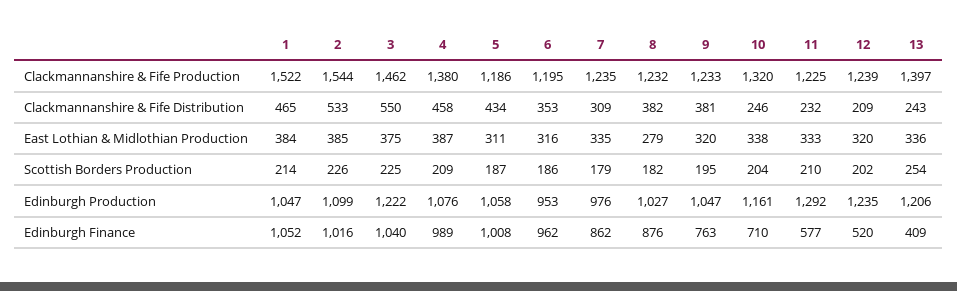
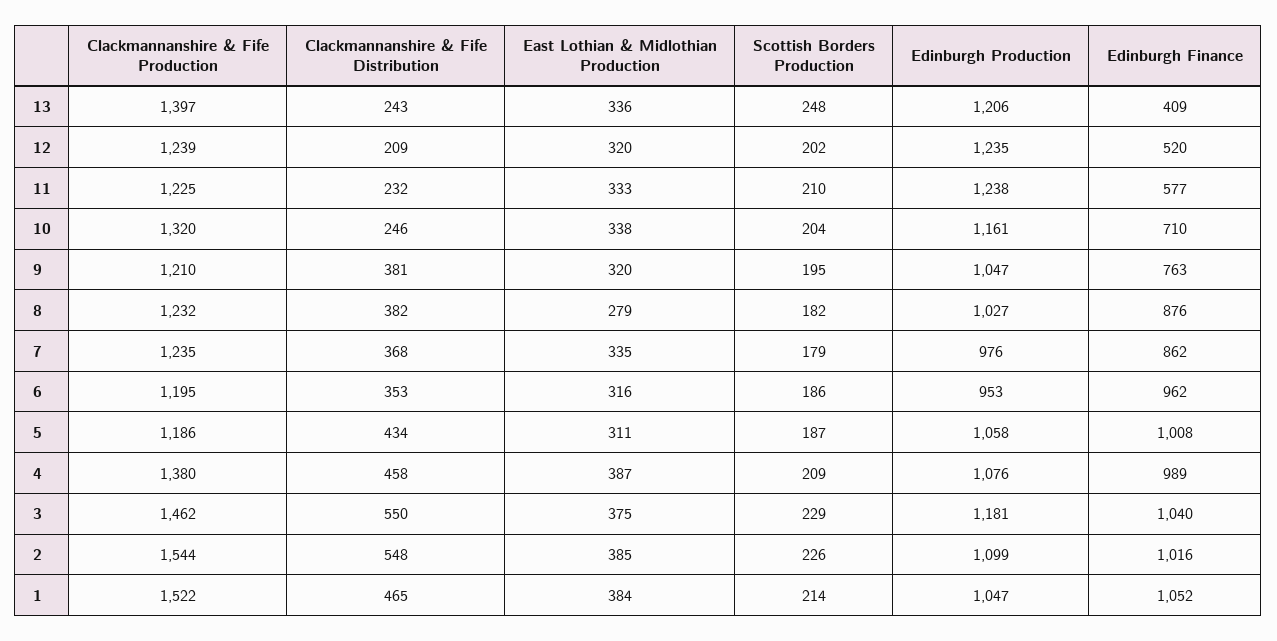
9, Clackmannanshire & Fife Production: 1233 -> 1210
2, Clackmannanshire & Fife Distribution: 533 -> 548
7, Clackmannanshire & Fife Distribution: 309 -> 368
3, Scottish Borders Production: 225 -> 229
13, Scottish Borders Production: 254 -> 248
3, Edinburgh Production: 1222 -> 1181
11, Edinburgh Production: 1292 -> 1238

